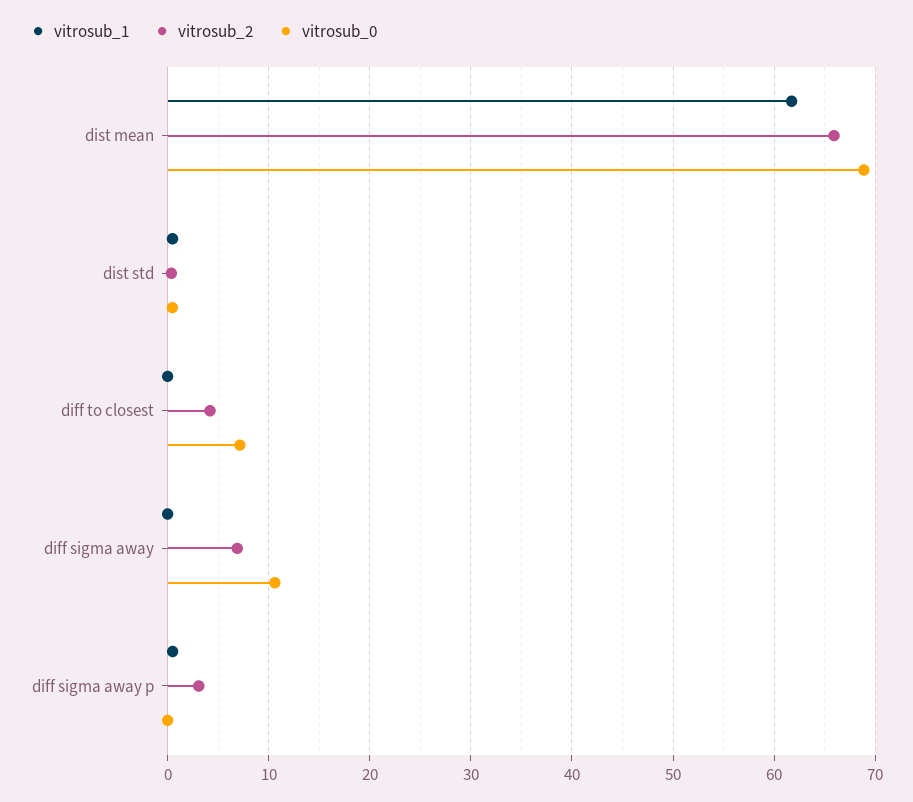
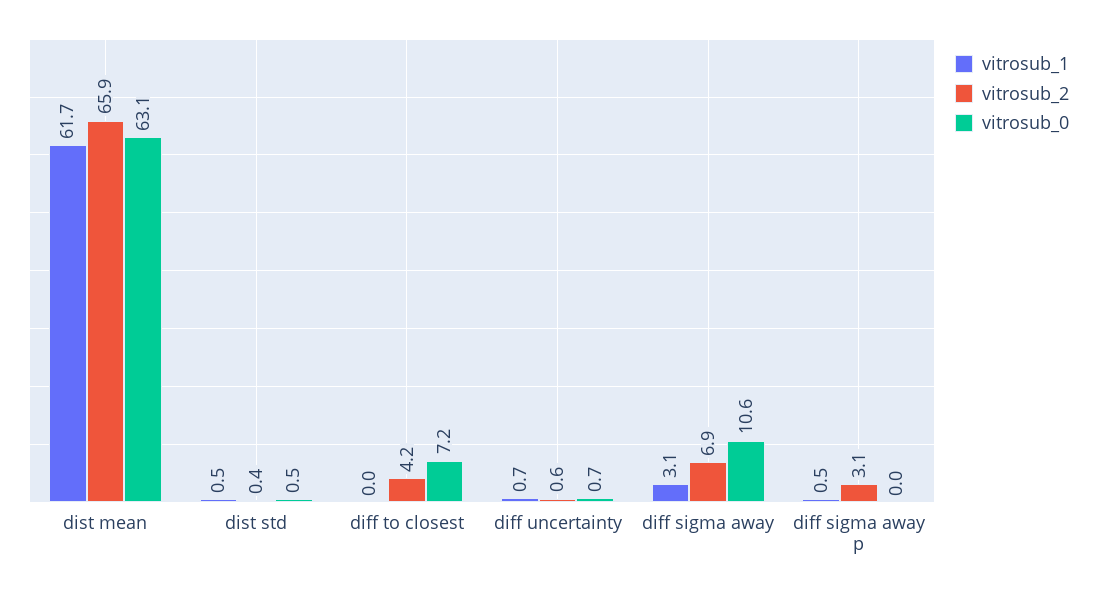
vitrosub_0, dist mean: 69 -> 63.1
vitrosub_1, diff sigma away: 0 -> 3.1
vitrosub_1, diff uncertainty: none -> 0.7
vitrosub_2, diff uncertainty: none -> 0.6
vitrosub_0, diff uncertainty: none -> 0.7

